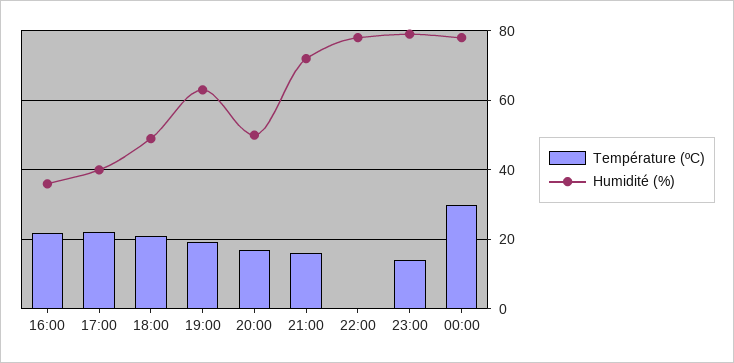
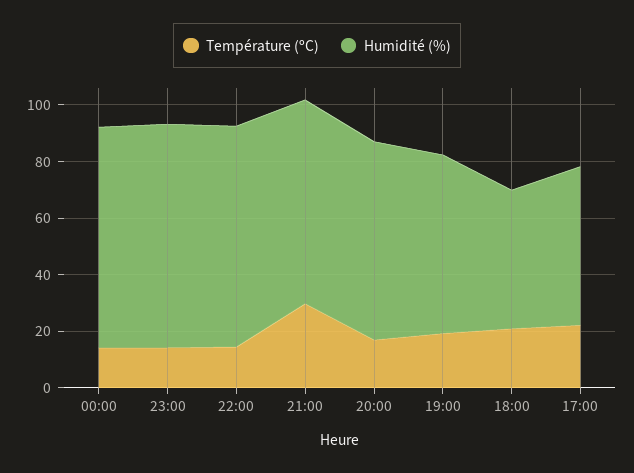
Température (ºC), 16:00: 22 -> none
Humidité (%), 16:00: 36 -> none
Humidité (%), 17:00: 40 -> 55
Humidité (%), 20:00: 50 -> 70
Température (ºC), 21:00: 16 -> 30
Température (ºC), 22:00: 0 -> 15
Température (ºC), 00:00: 30 -> 15

